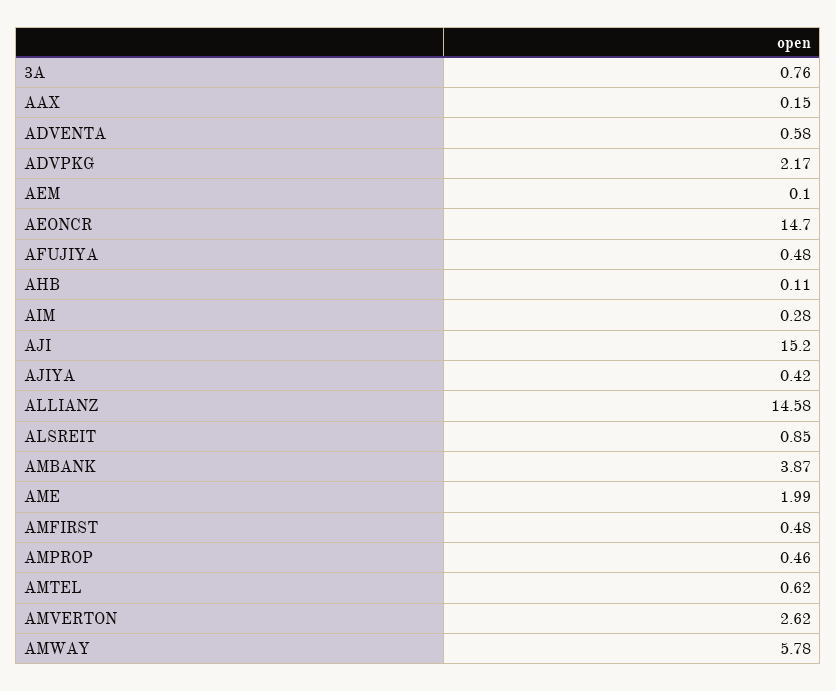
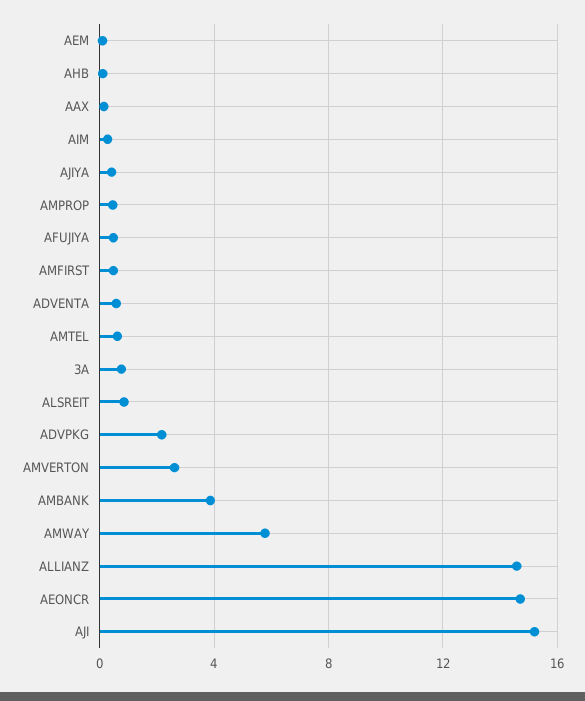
AME: 1.99 -> none

